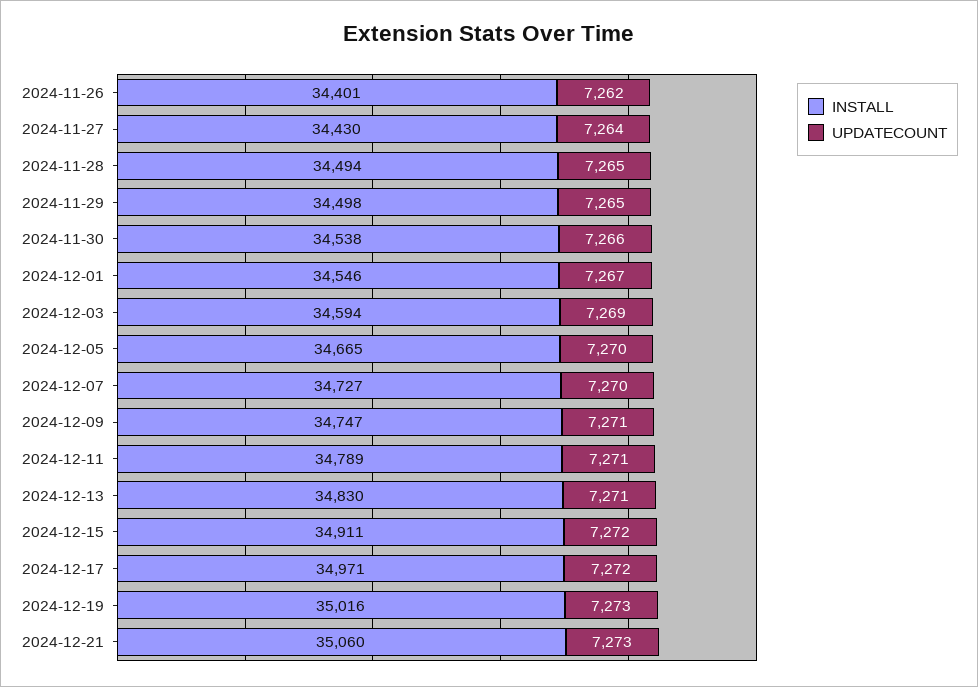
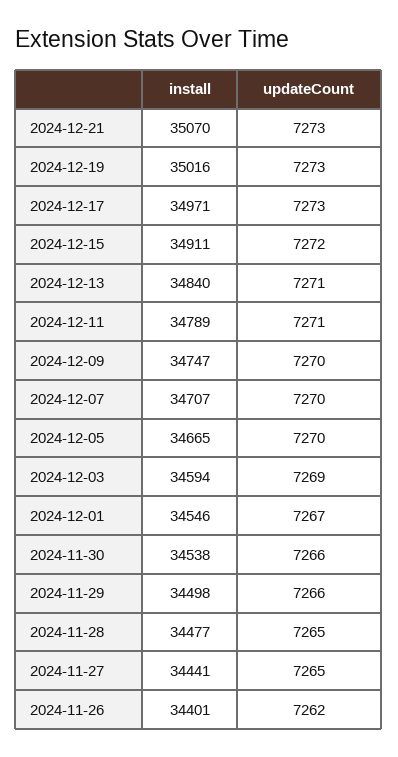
INSTALL, 2024-11-27: 34430 -> 34441
UPDATECOUNT, 2024-11-27: 7264 -> 7265
INSTALL, 2024-11-28: 34494 -> 34477
UPDATECOUNT, 2024-11-29: 7265 -> 7266
INSTALL, 2024-12-07: 34727 -> 34707
UPDATECOUNT, 2024-12-09: 7271 -> 7270
INSTALL, 2024-12-13: 34830 -> 34840
UPDATECOUNT, 2024-12-17: 7272 -> 7273
INSTALL, 2024-12-21: 35060 -> 35070

